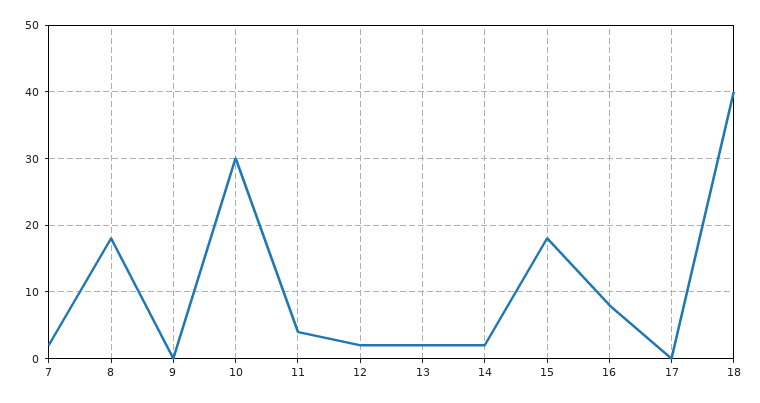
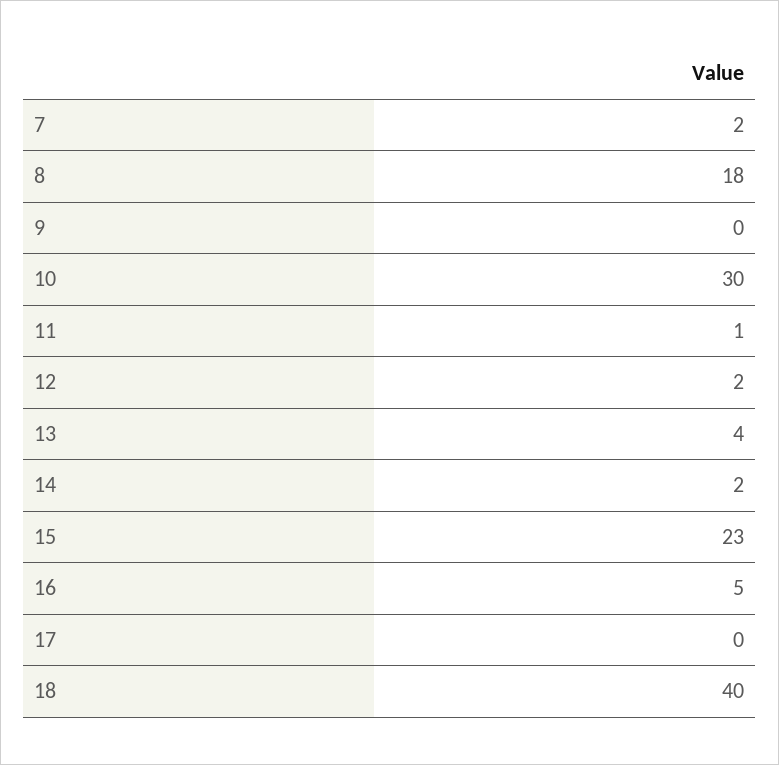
11: 4 -> 1
13: 2 -> 4
15: 18 -> 23
16: 8 -> 5

